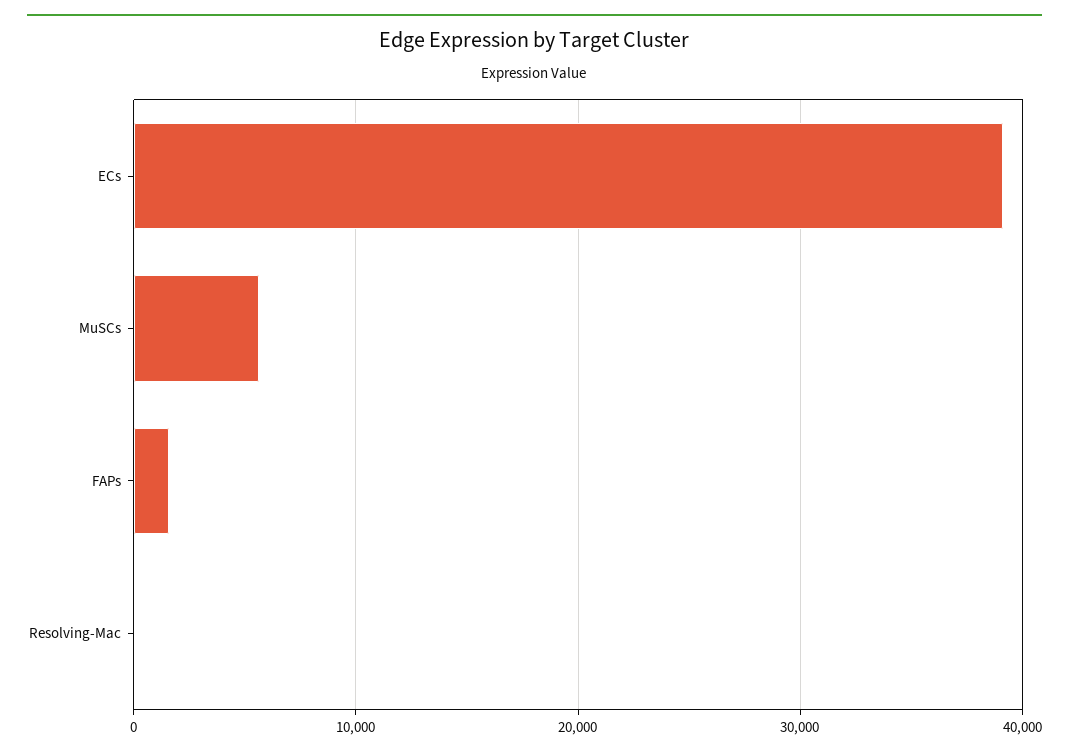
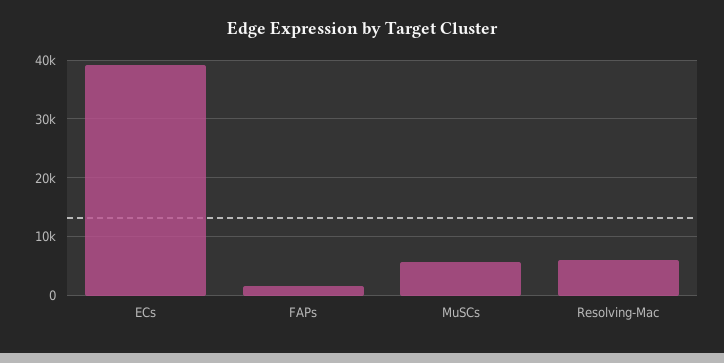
Resolving-Mac: 0 -> 6000

